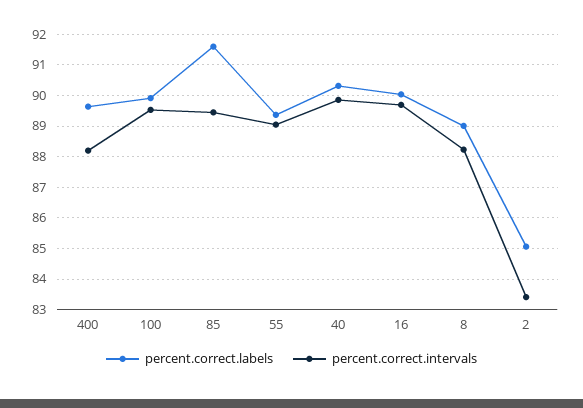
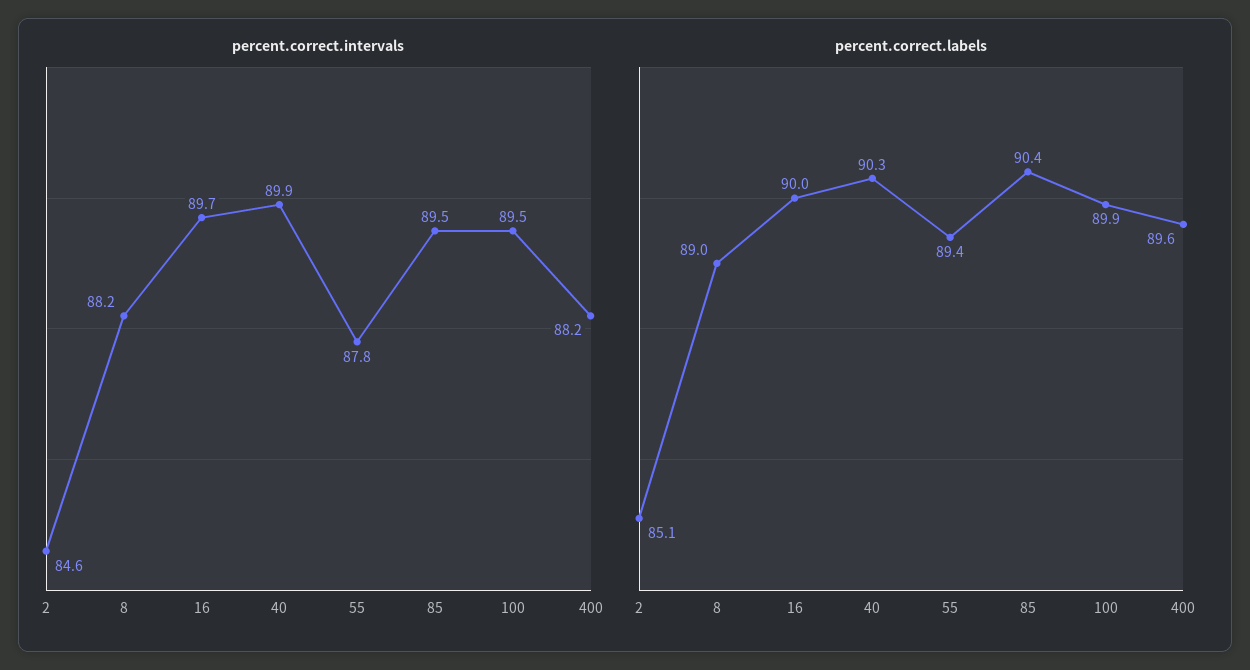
percent.correct.labels, 85: 91.6 -> 90.4
percent.correct.intervals, 55: 89 -> 87.8
percent.correct.intervals, 2: 83.4 -> 84.6

